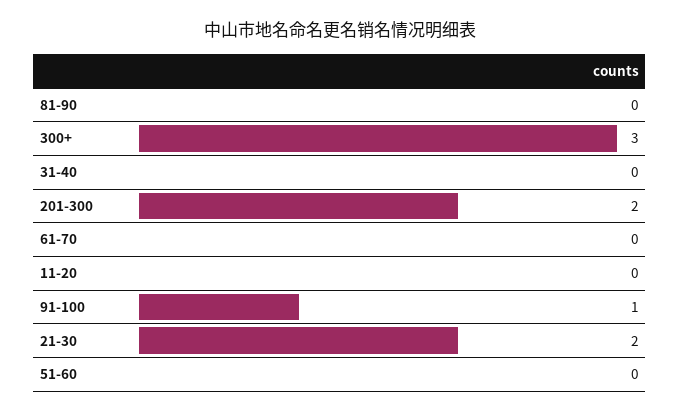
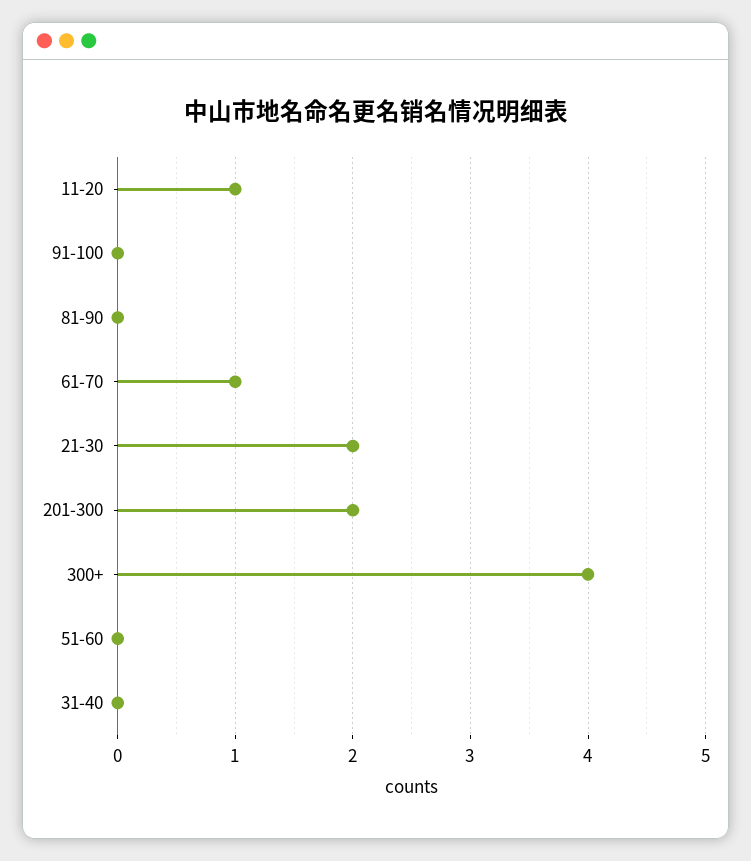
300+: 3 -> 4
61-70: 0 -> 1
11-20: 0 -> 1
91-100: 1 -> 0

